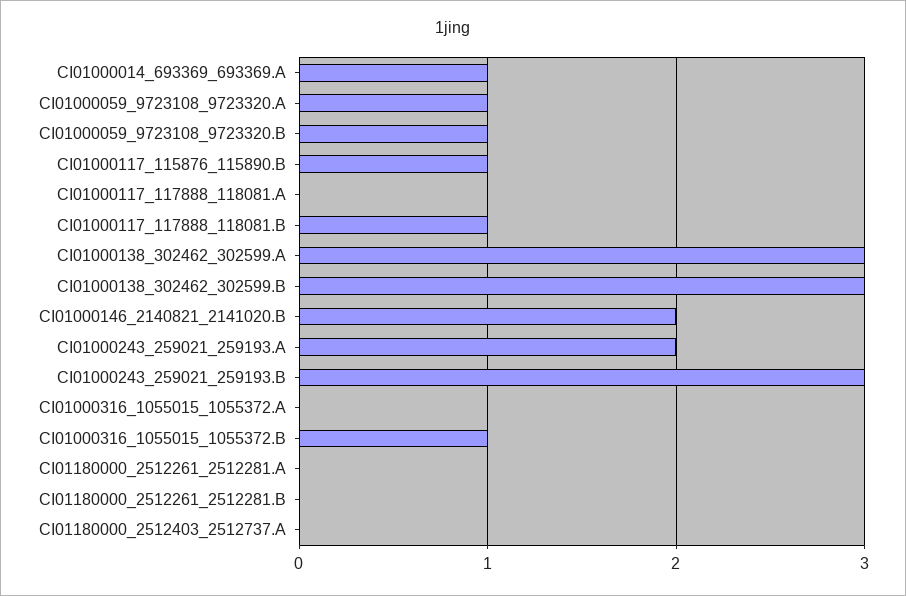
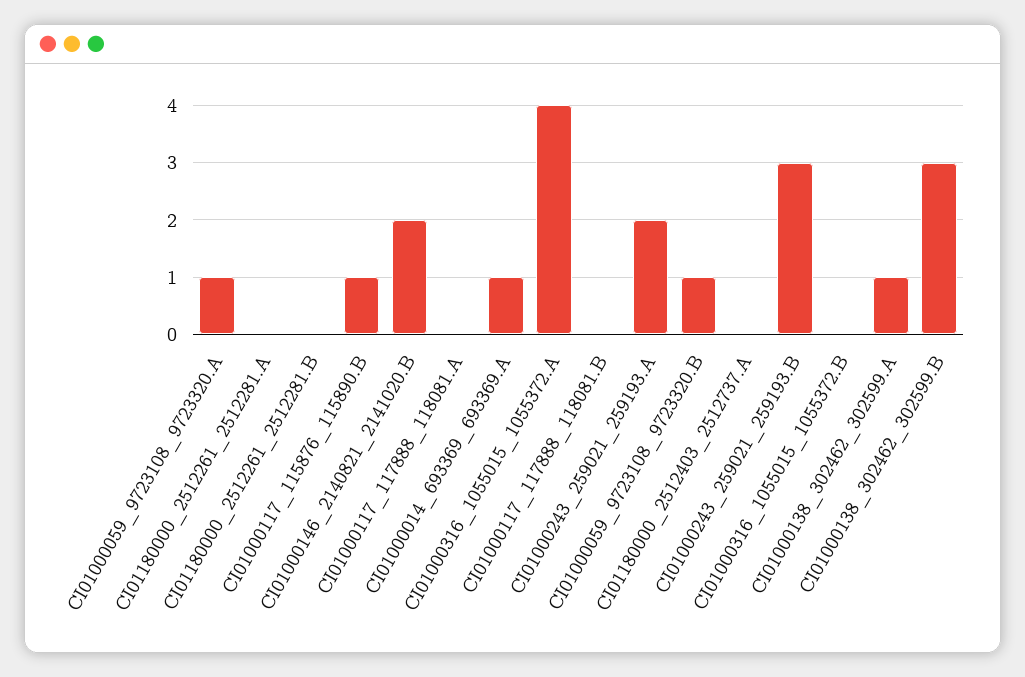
CI01000117_117888_118081.B: 1 -> 0
CI01000138_302462_302599.A: 3 -> 1
CI01000316_1055015_1055372.A: 0 -> 4
CI01000316_1055015_1055372.B: 1 -> 0

